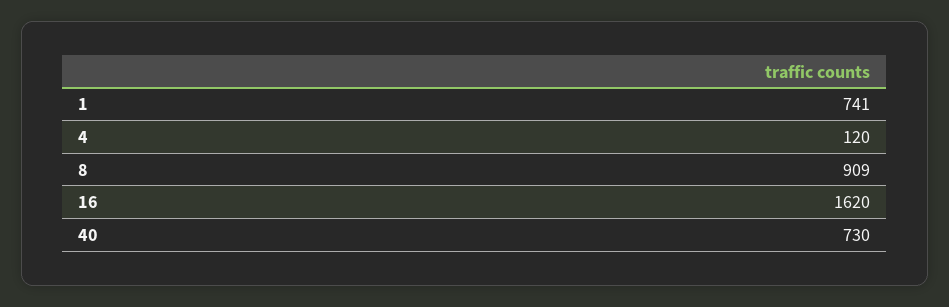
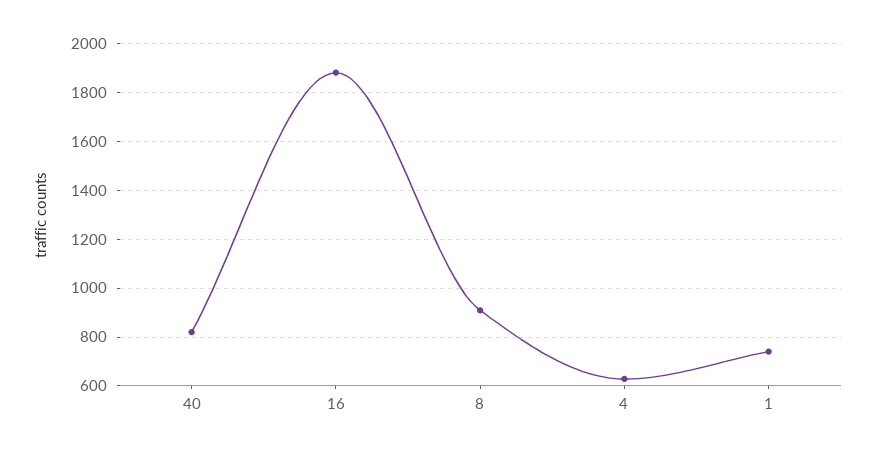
4: 120 -> 625
16: 1620 -> 1875
40: 730 -> 825

